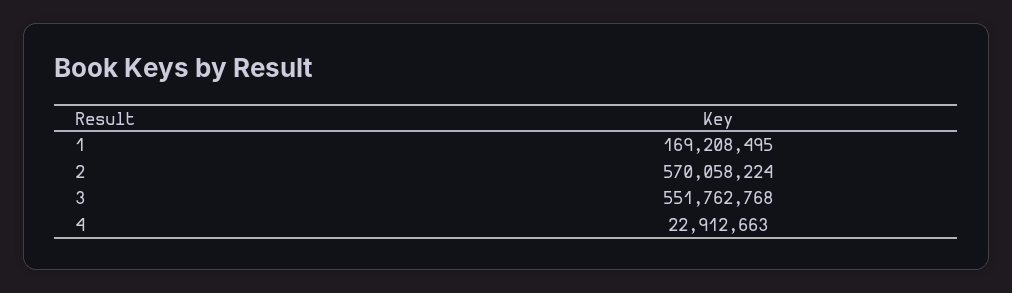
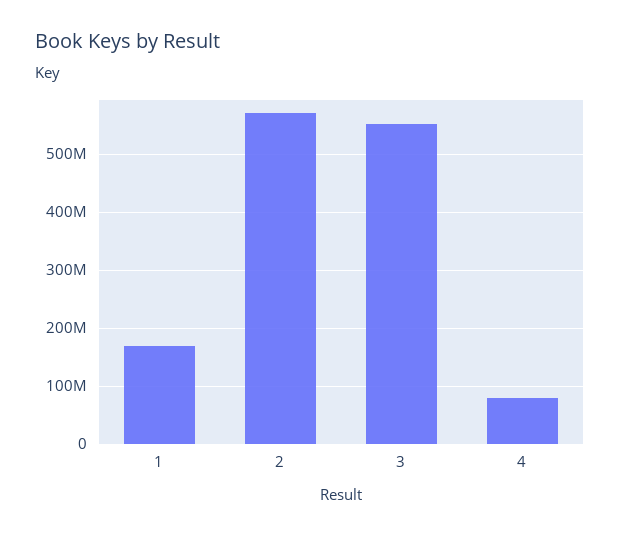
4: 22912663 -> 80000000

